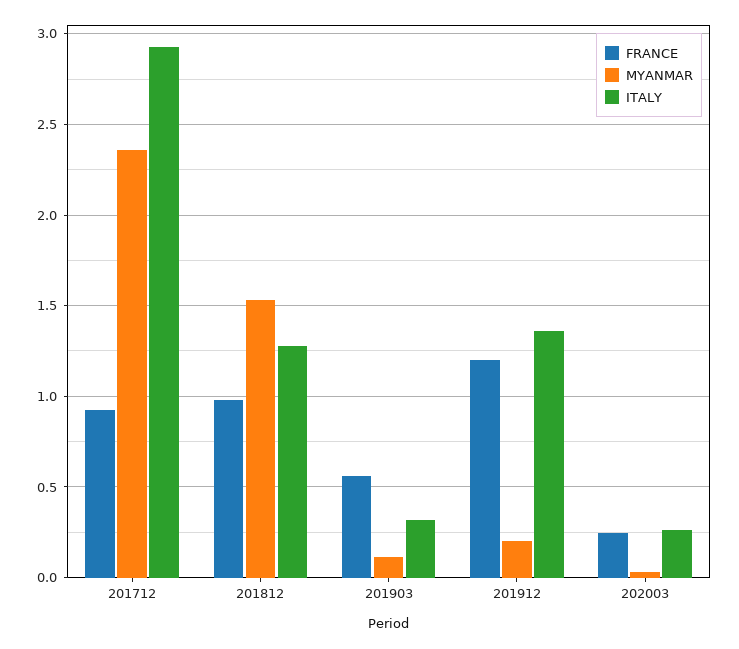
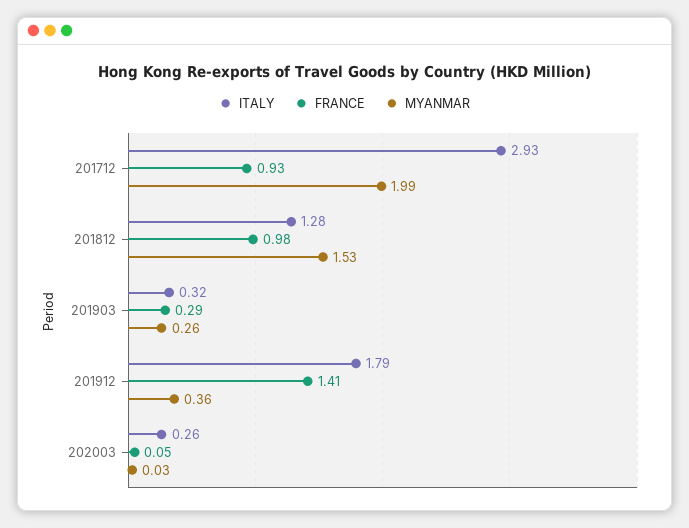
MYANMAR, 201712: 2.35 -> 1.99
FRANCE, 201903: 0.55 -> 0.29
MYANMAR, 201903: 0.1 -> 0.26
FRANCE, 201912: 1.2 -> 1.41
MYANMAR, 201912: 0.2 -> 0.36
ITALY, 201912: 1.35 -> 1.79
FRANCE, 202003: 0.25 -> 0.05

